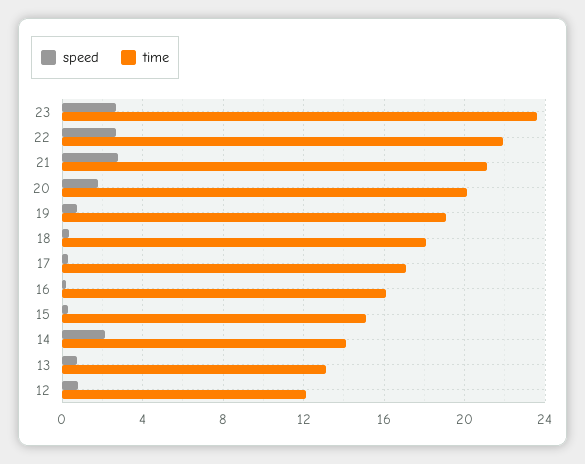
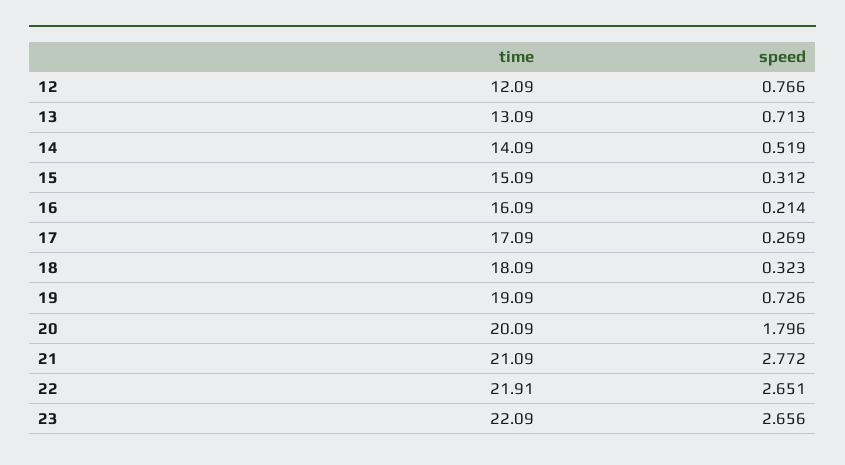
time, 23: 23.5 -> 22.09
speed, 14: 2 -> 0.519

